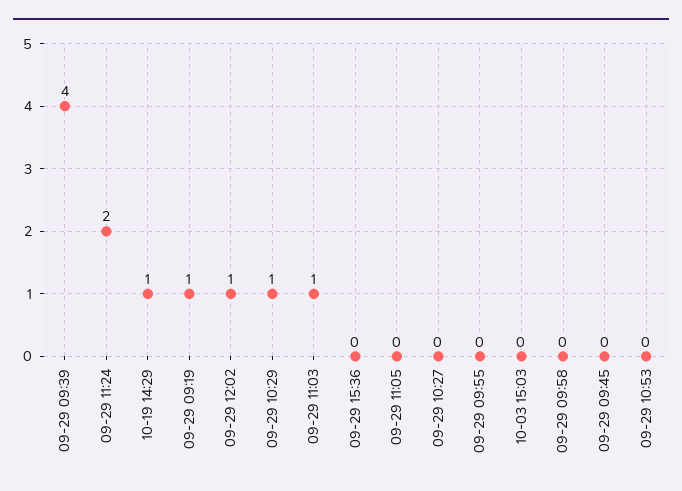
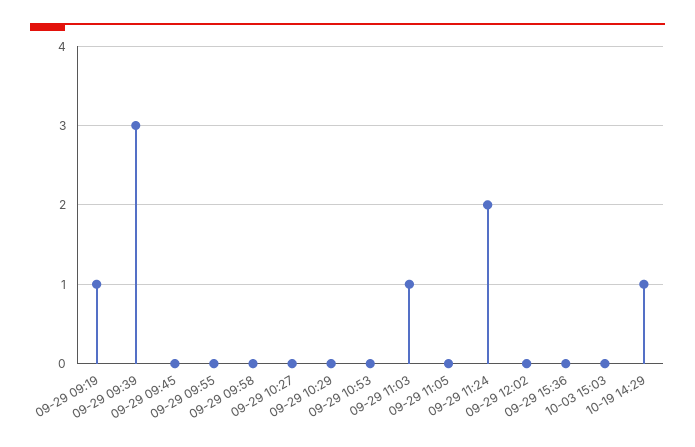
09-29 09:39: 4 -> 3
09-29 12:02: 1 -> 0
09-29 10:29: 1 -> 0

